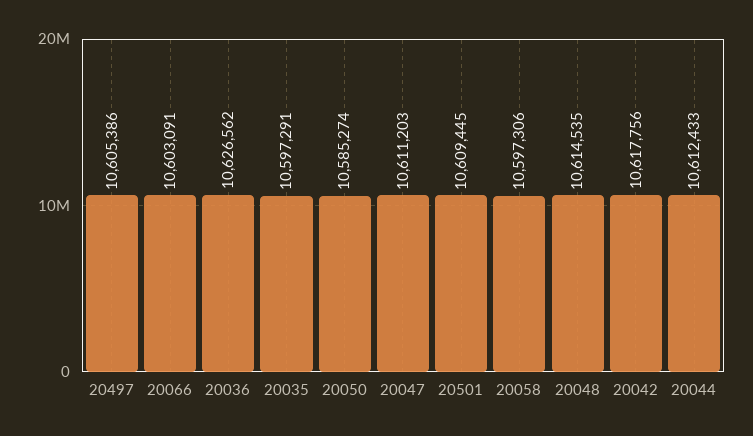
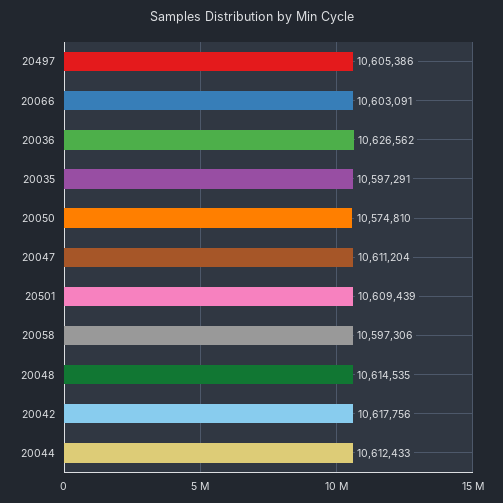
20050: 10585274 -> 10574810
20047: 10611203 -> 10611204
20501: 10609445 -> 10609439

